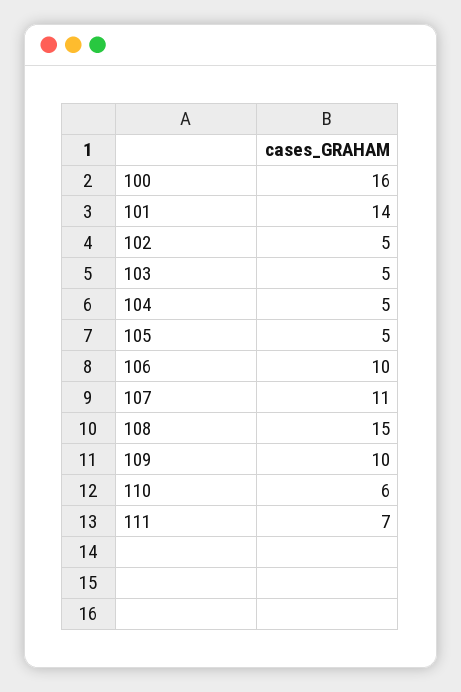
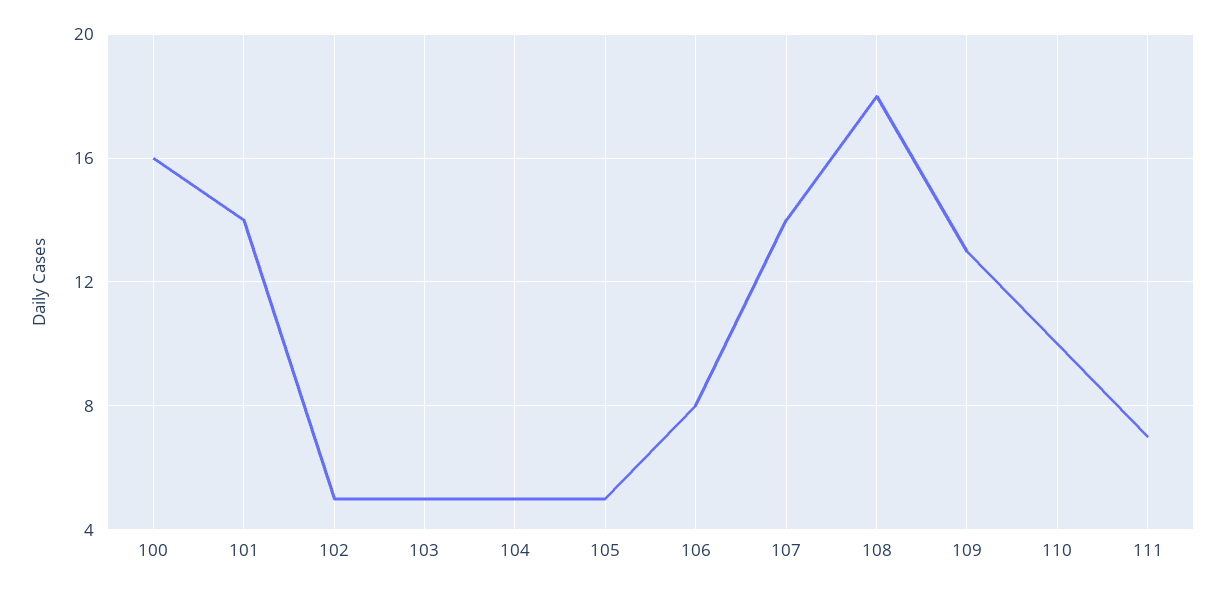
106: 10 -> 8
107: 11 -> 14
108: 15 -> 18
109: 10 -> 13
110: 6 -> 10

